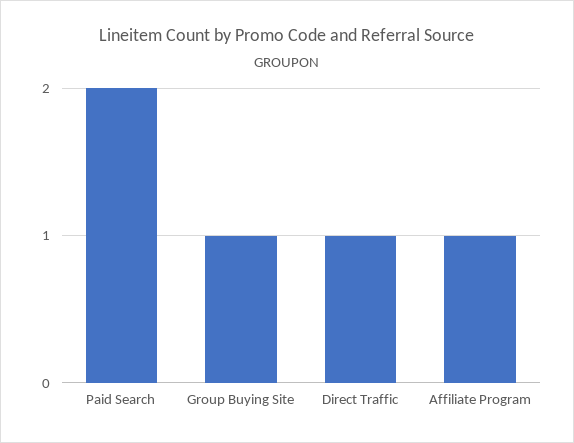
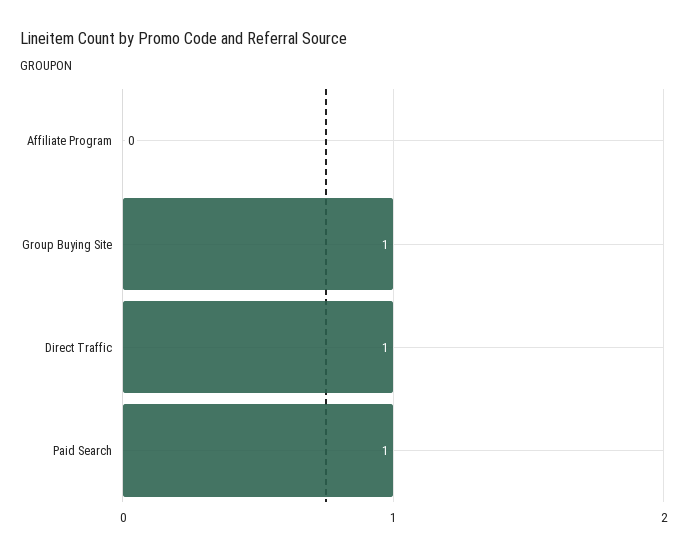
Paid Search: 2 -> 1
Affiliate Program: 1 -> 0

